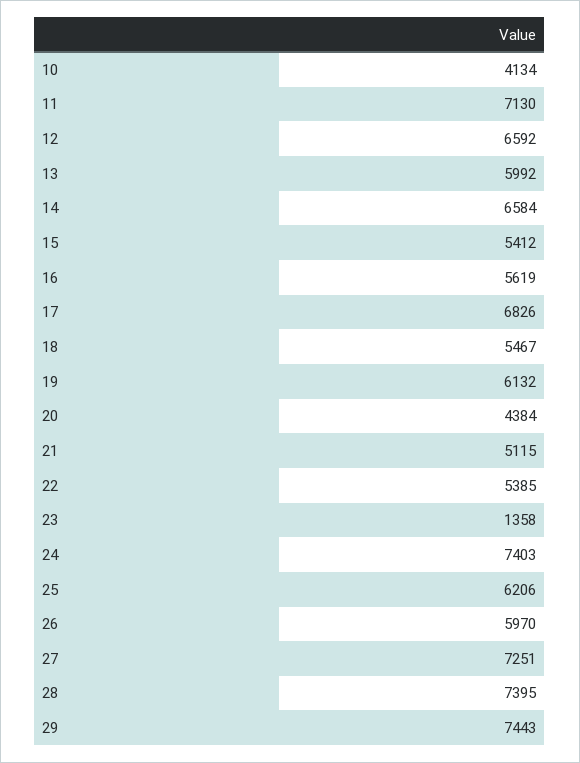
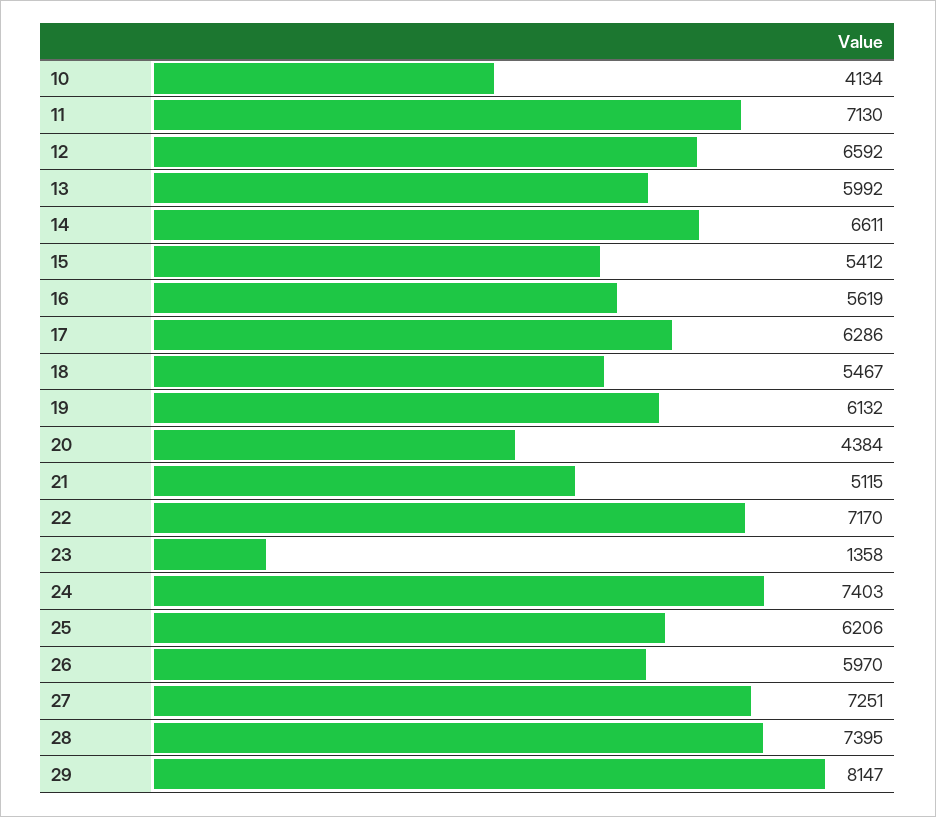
14: 6584 -> 6611
17: 6826 -> 6286
22: 5385 -> 7170
29: 7443 -> 8147

